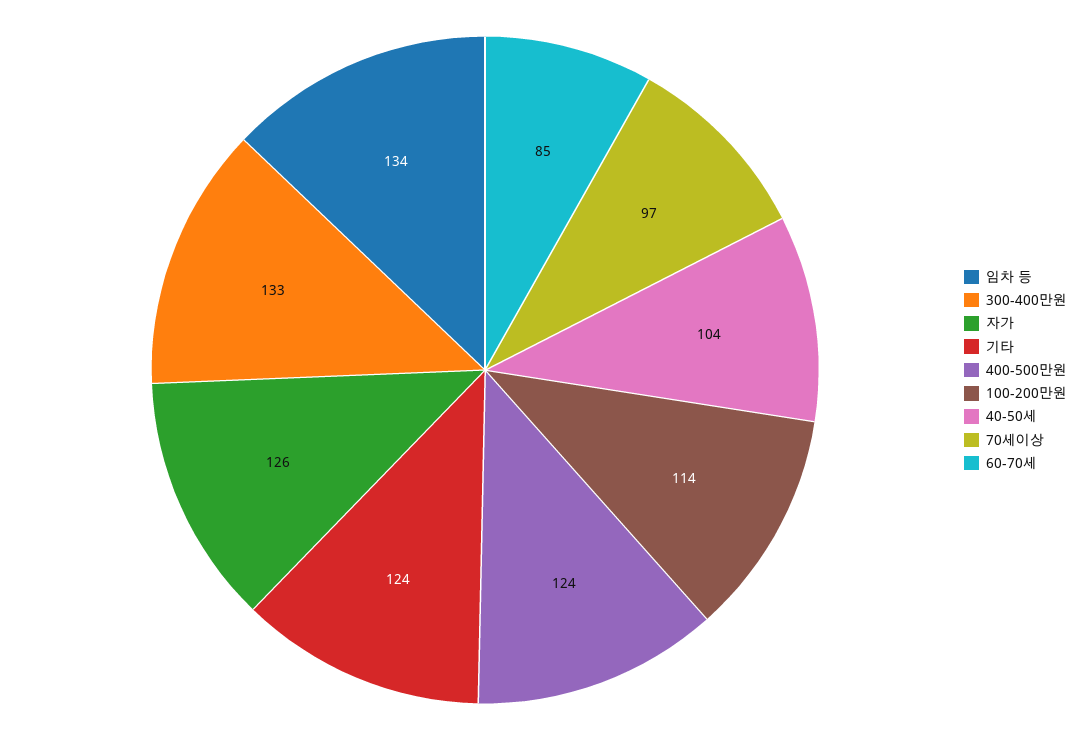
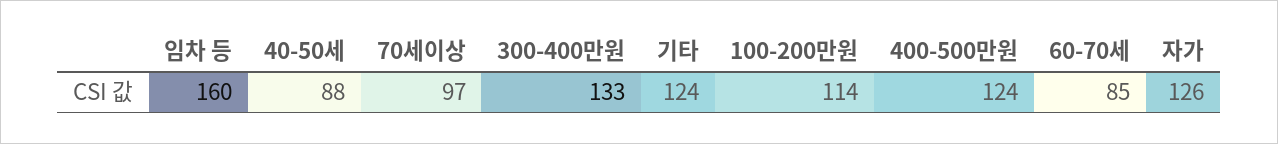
임차 등: 134 -> 160
40-50세: 104 -> 88

